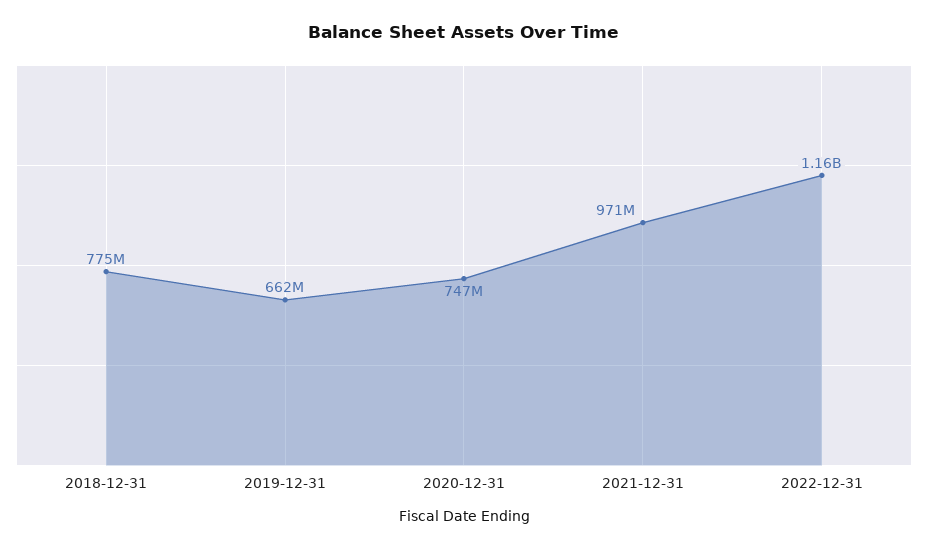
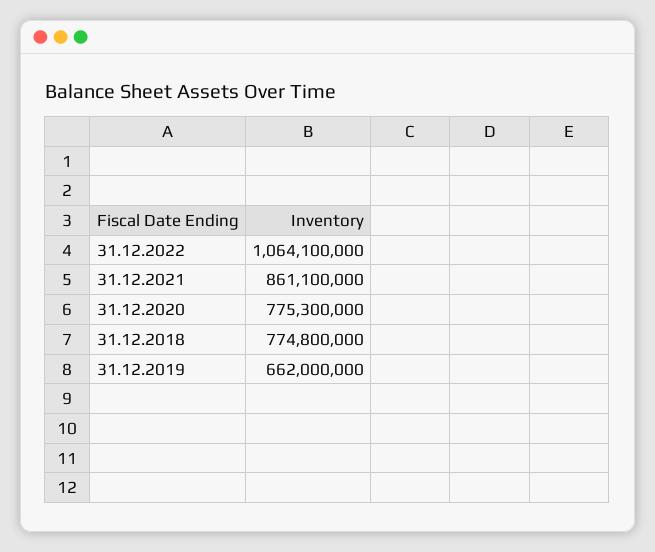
2020-12-31: 747000000 -> 775300000
2021-12-31: 971000000 -> 861100000
2022-12-31: 1160000000 -> 1064100000

